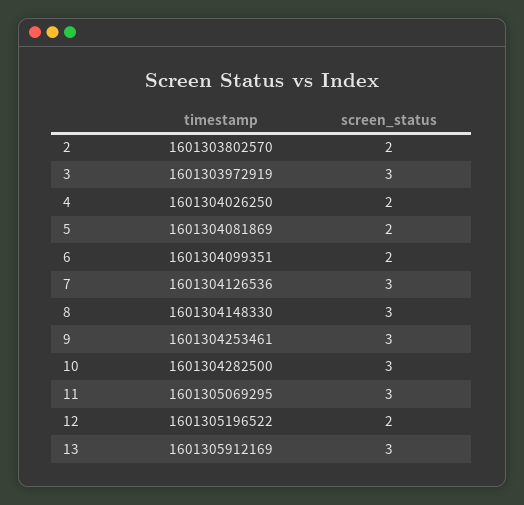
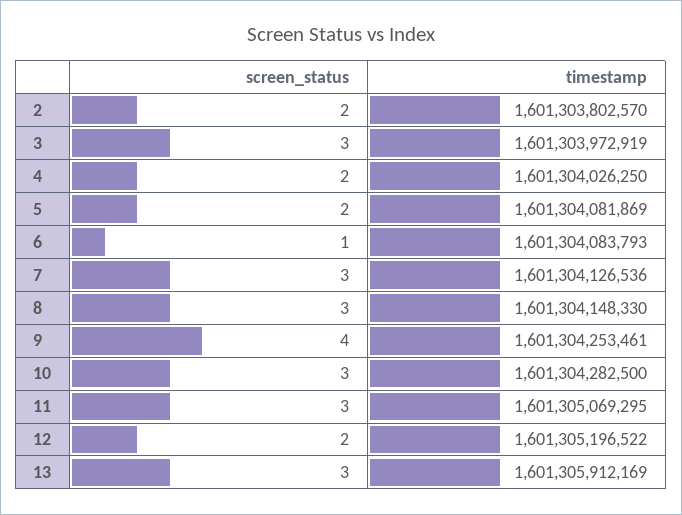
timestamp, 6: 1601304099351 -> 1601304083793
screen_status, 6: 2 -> 1
screen_status, 9: 3 -> 4

